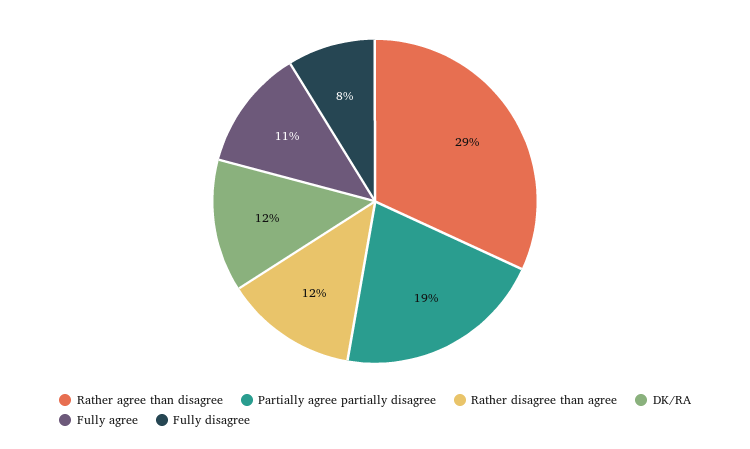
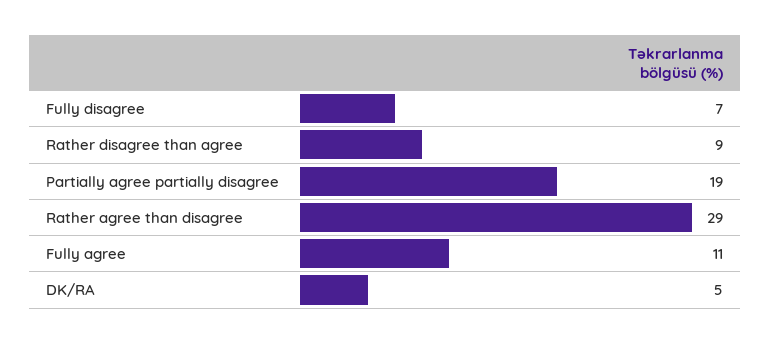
Rather disagree than agree: 12 -> 9
DK/RA: 12 -> 5
Fully disagree: 8 -> 7

